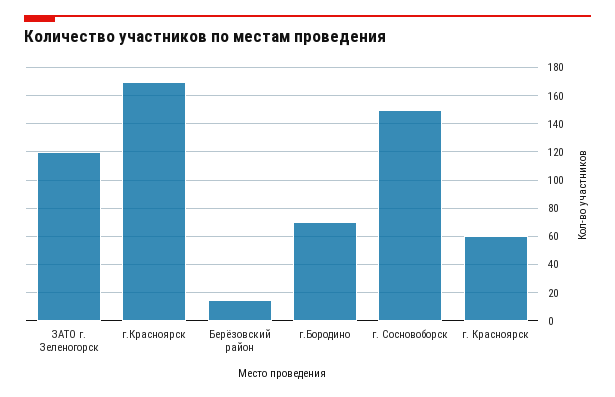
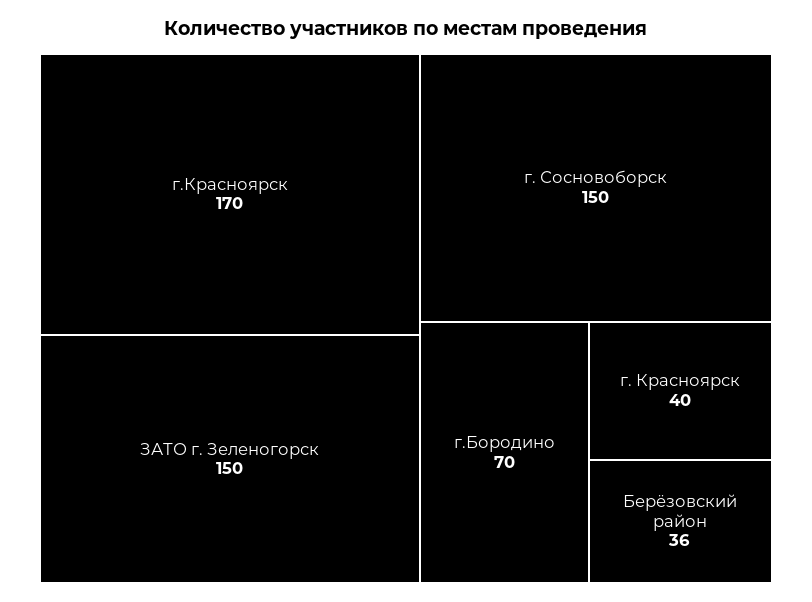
ЗАТО г. Зеленогорск: 120 -> 150
Берёзовский район: 15 -> 36
г. Красноярск: 60 -> 40

